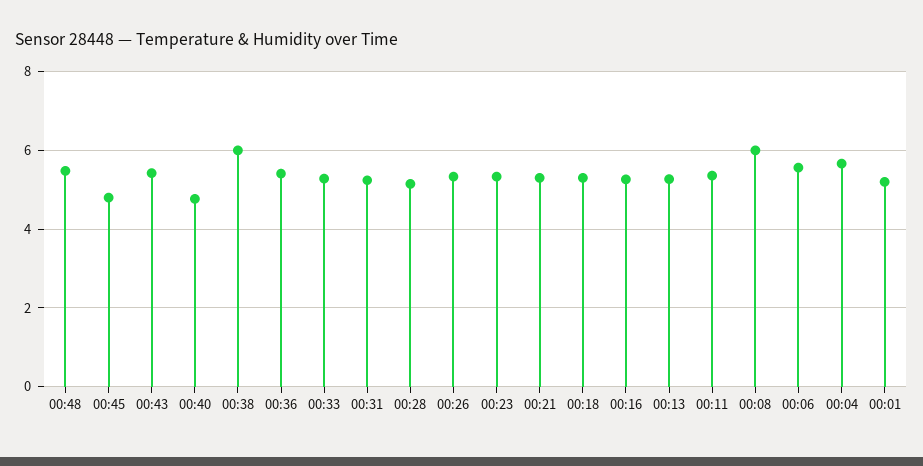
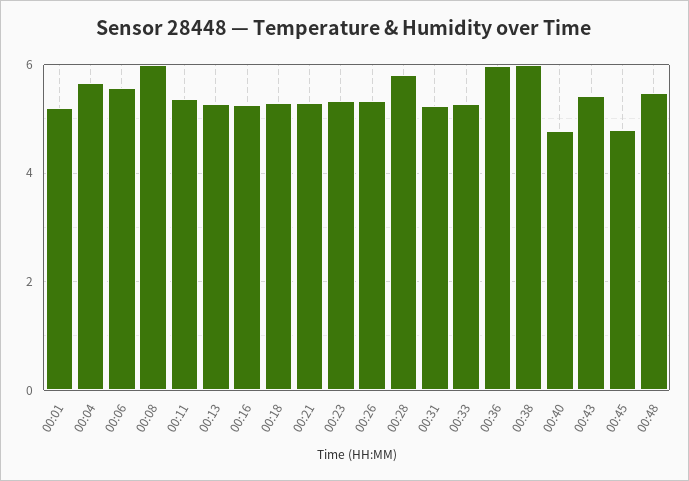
00:36: 5.4 -> 6
00:28: 5.2 -> 5.8

